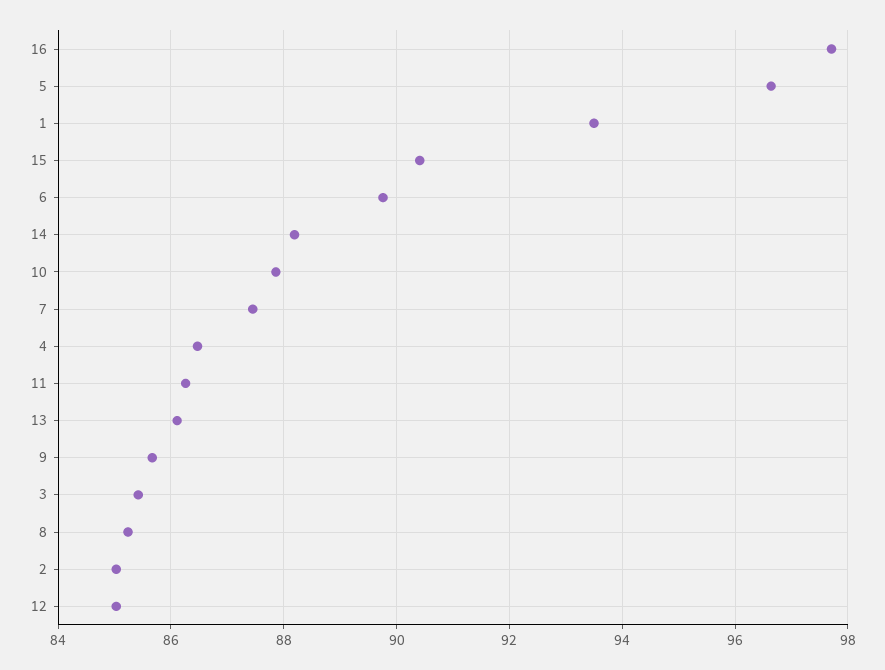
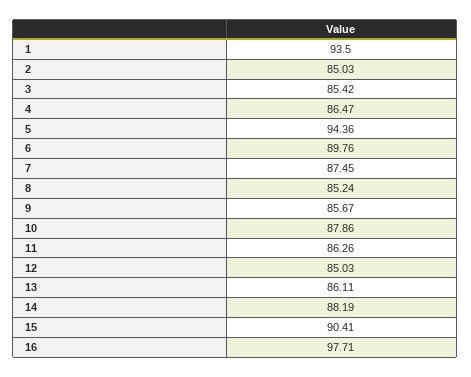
5: 96.6 -> 94.36

